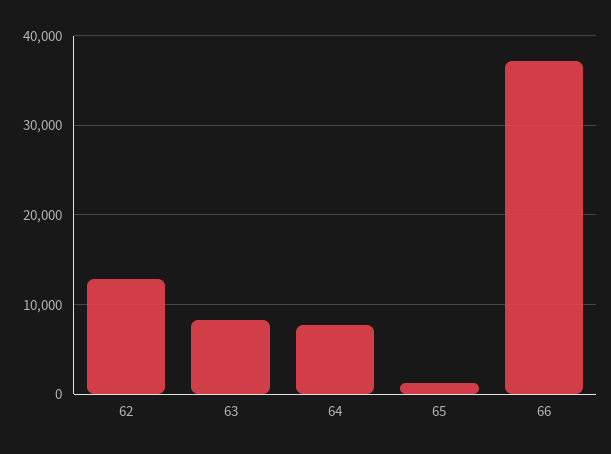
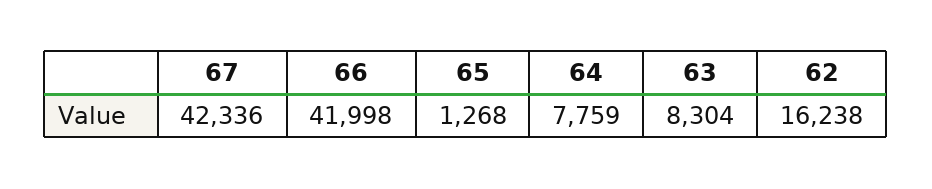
62: 13000 -> 16238
66: 37000 -> 41998
67: none -> 42336

